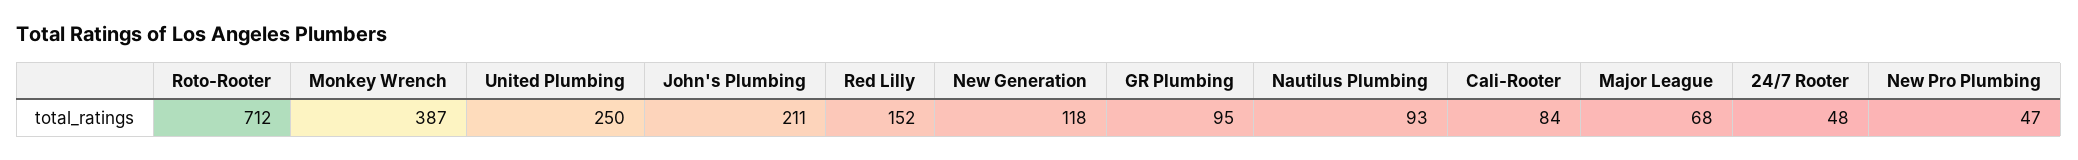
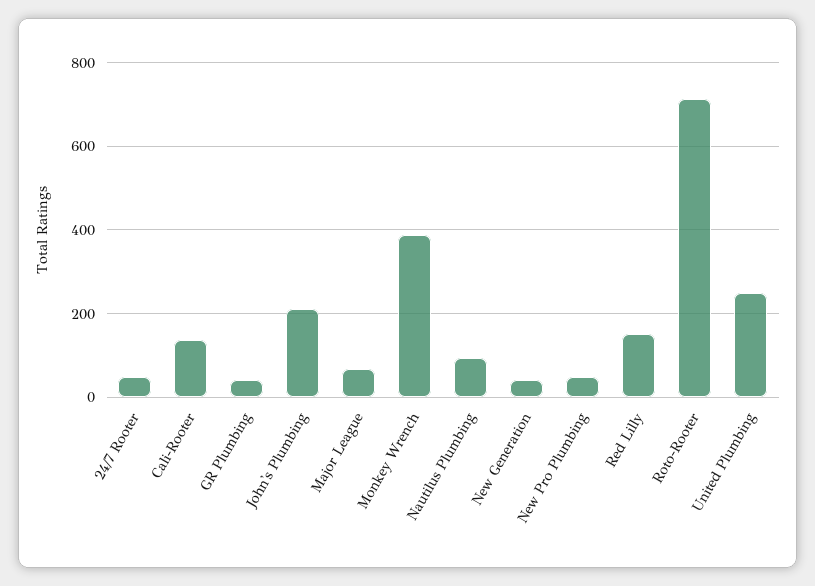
New Generation: 118 -> 40
GR Plumbing: 95 -> 40
Cali-Rooter: 84 -> 140

